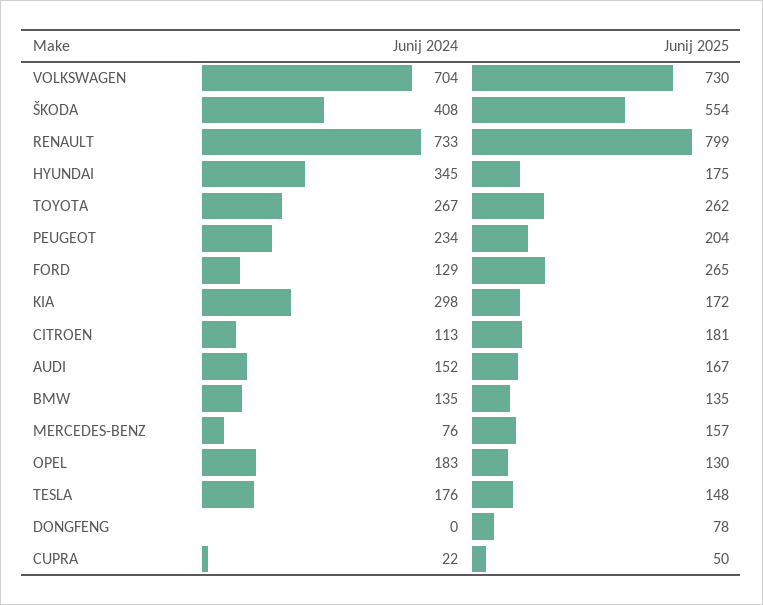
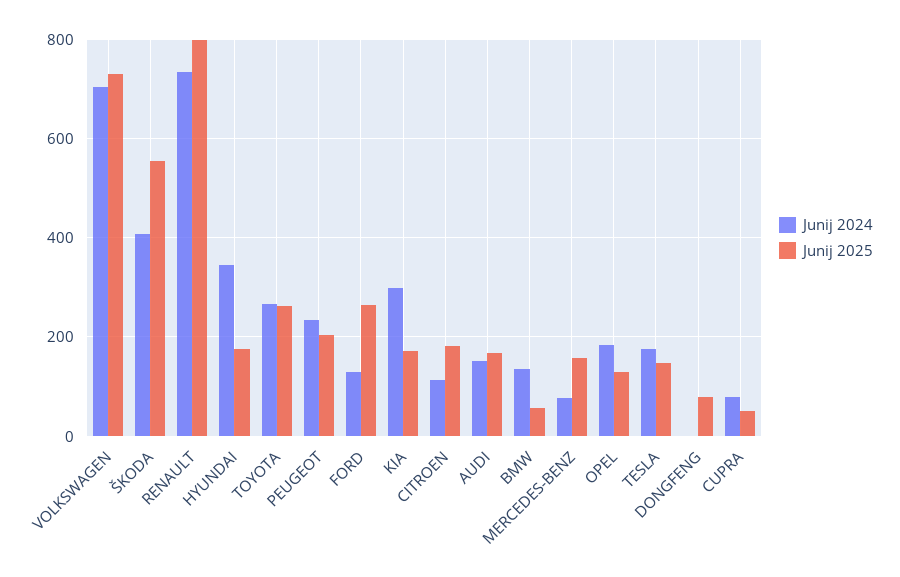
Junij 2025, BMW: 135 -> 60
Junij 2024, CUPRA: 22 -> 80

